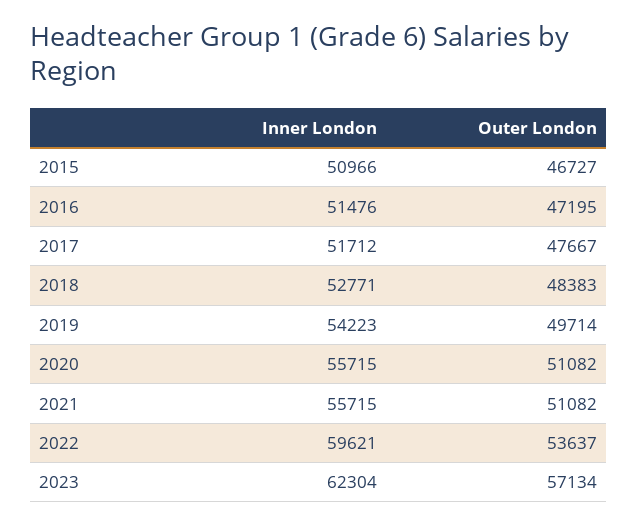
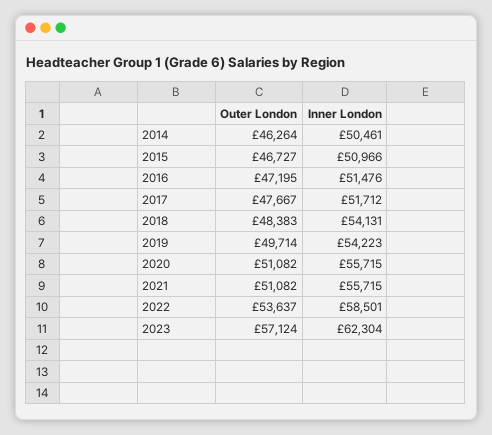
Inner London, 2018: 52771 -> 54131
Inner London, 2022: 59621 -> 58501
Outer London, 2023: 57134 -> 57124
Outer London, 2014: none -> 46264
Inner London, 2014: none -> 50461

